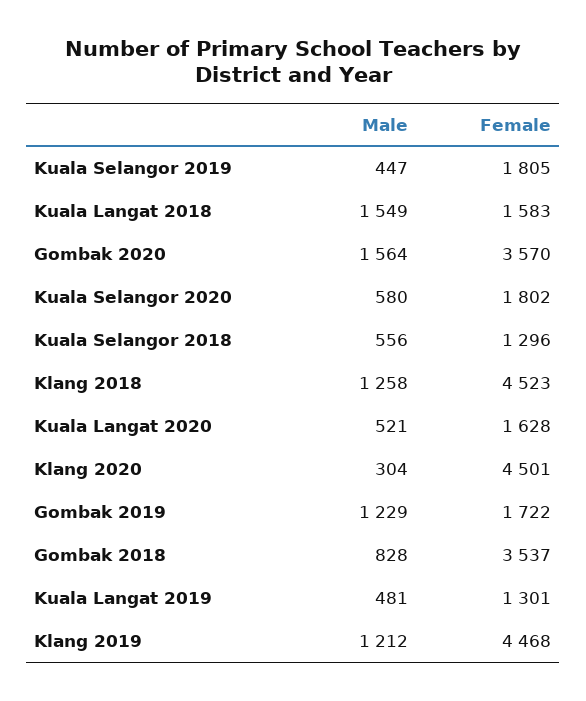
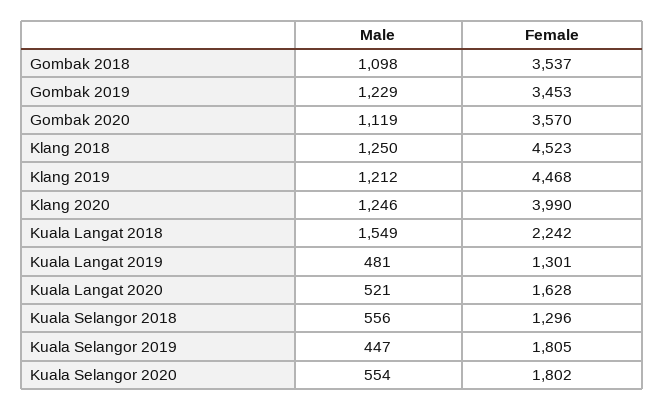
Female, Kuala Langat 2018: 1583 -> 2242
Male, Gombak 2020: 1564 -> 1119
Male, Kuala Selangor 2020: 580 -> 554
Male, Klang 2018: 1258 -> 1250
Male, Klang 2020: 304 -> 1246
Female, Klang 2020: 4501 -> 3990
Female, Gombak 2019: 1722 -> 3453
Male, Gombak 2018: 828 -> 1098

